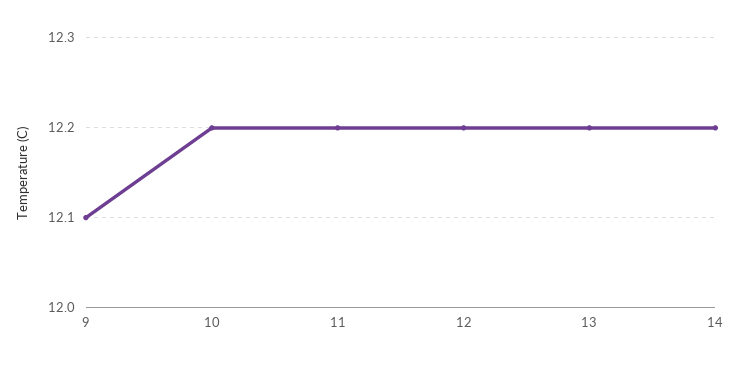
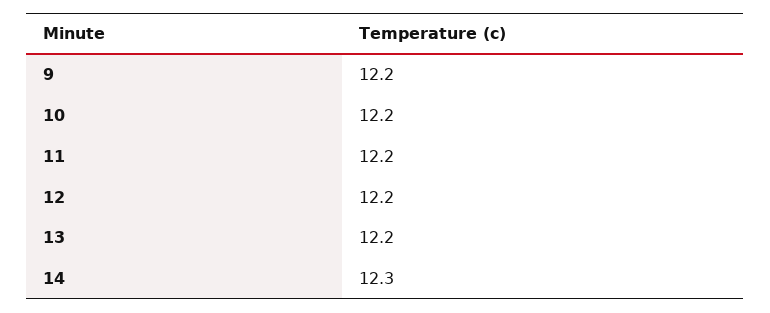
9: 12.1 -> 12.2
14: 12.2 -> 12.3

